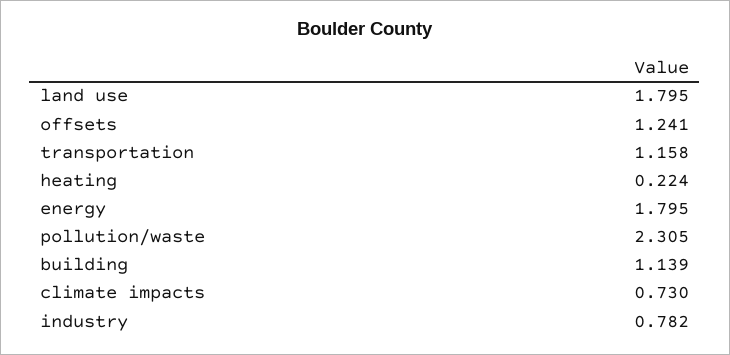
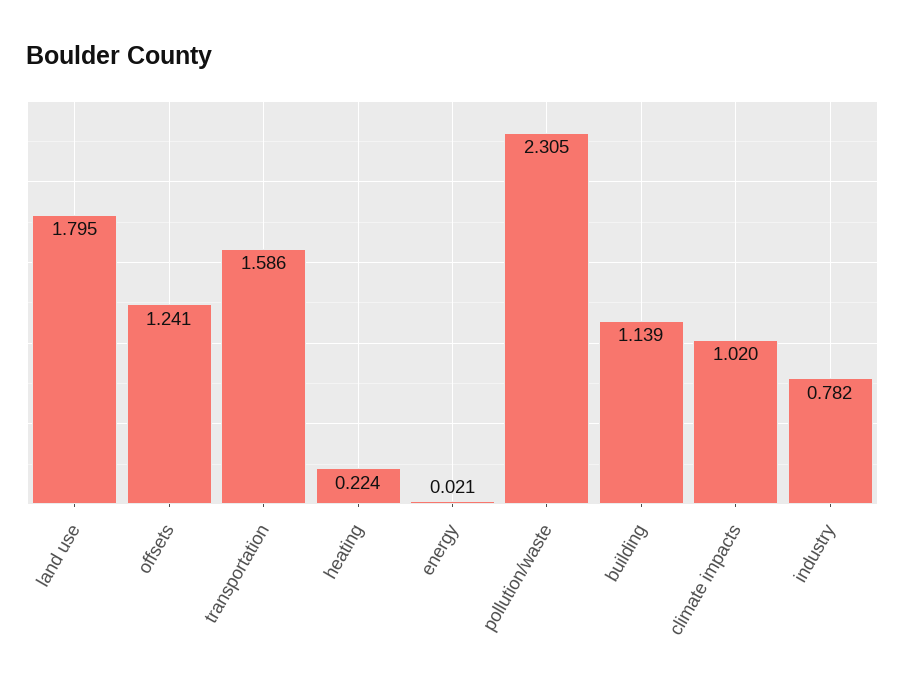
transportation: 1.158 -> 1.586
energy: 1.795 -> 0.021
climate impacts: 0.73 -> 1.02

